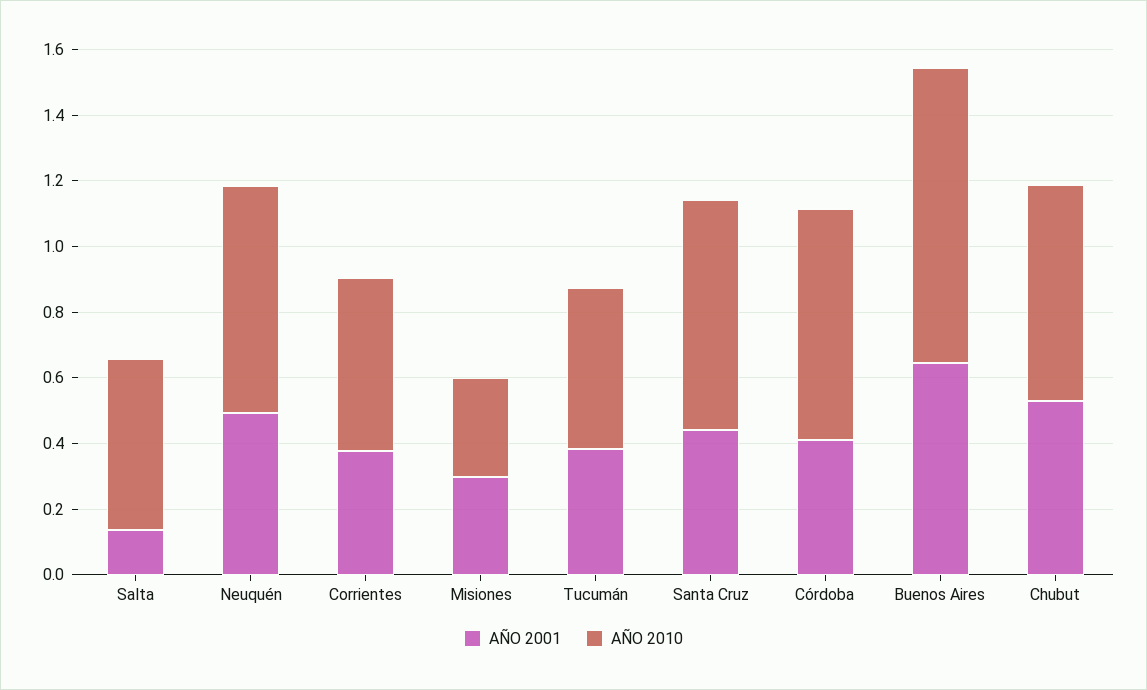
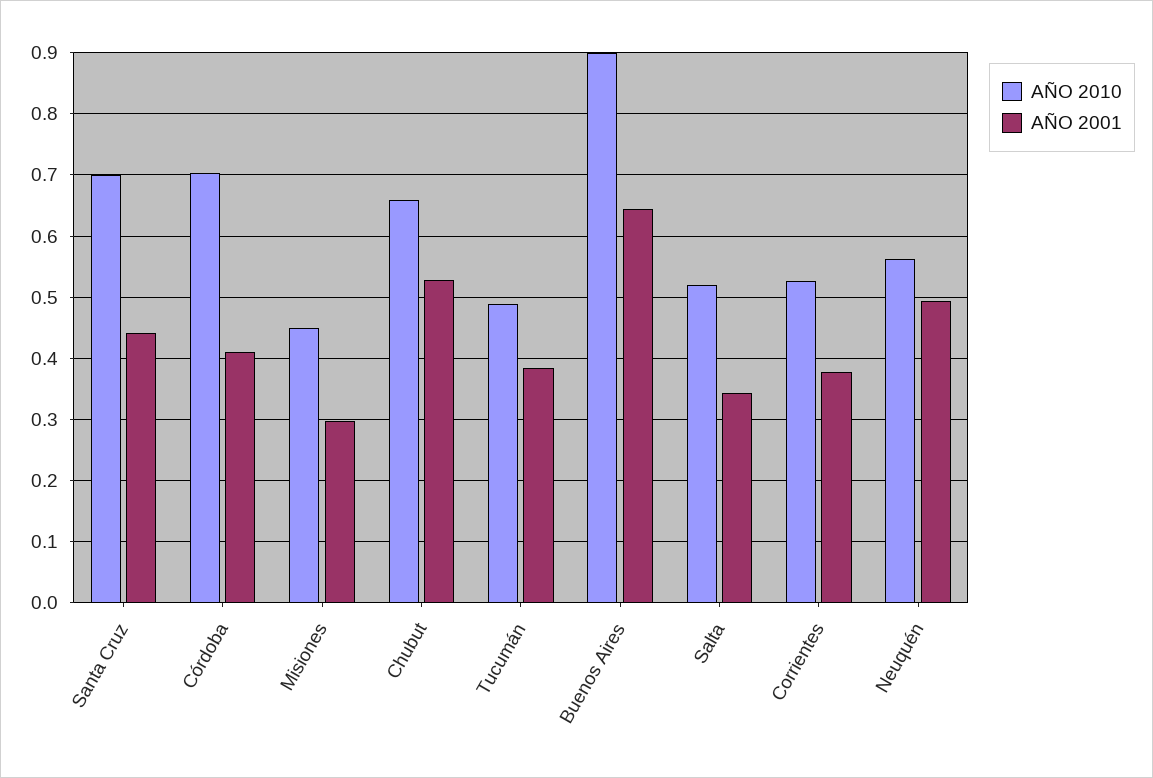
AÑO 2001, Salta: 0.15 -> 0.34
AÑO 2010, Neuquén: 0.7 -> 0.56
AÑO 2010, Misiones: 0.3 -> 0.45

